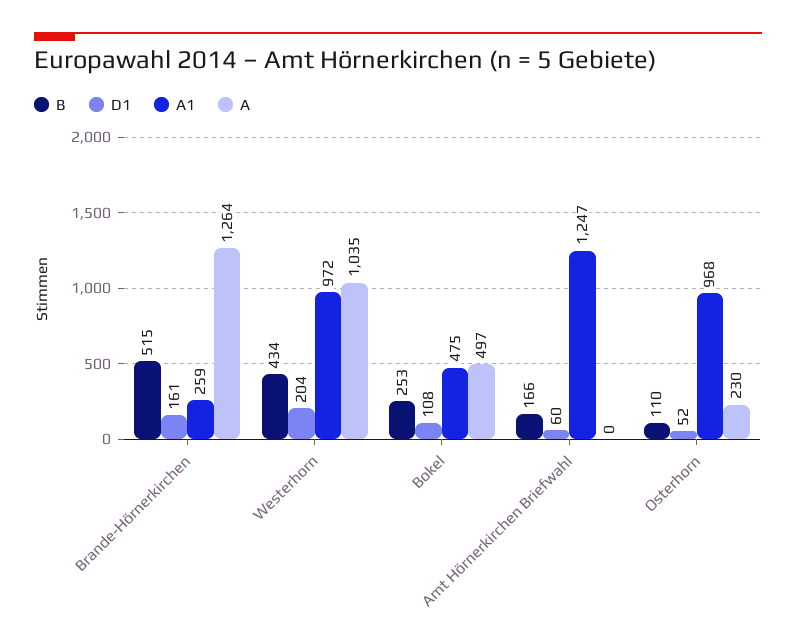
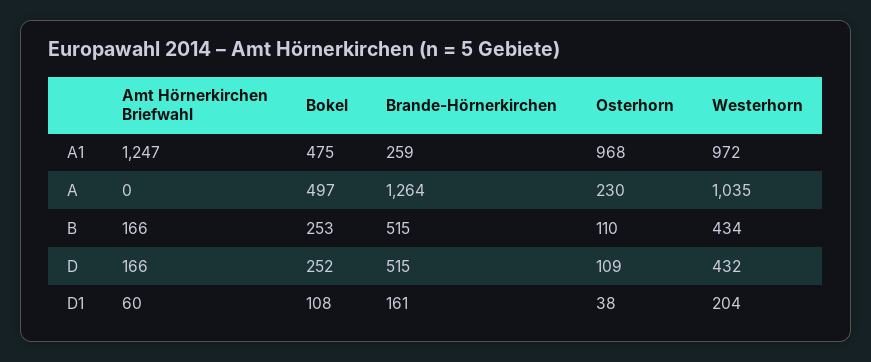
D1, Osterhorn: 52 -> 38
D, Amt Hörnerkirchen Briefwahl: none -> 166
D, Bokel: none -> 252
D, Brande-Hörnerkirchen: none -> 515
D, Osterhorn: none -> 109
D, Westerhorn: none -> 432

